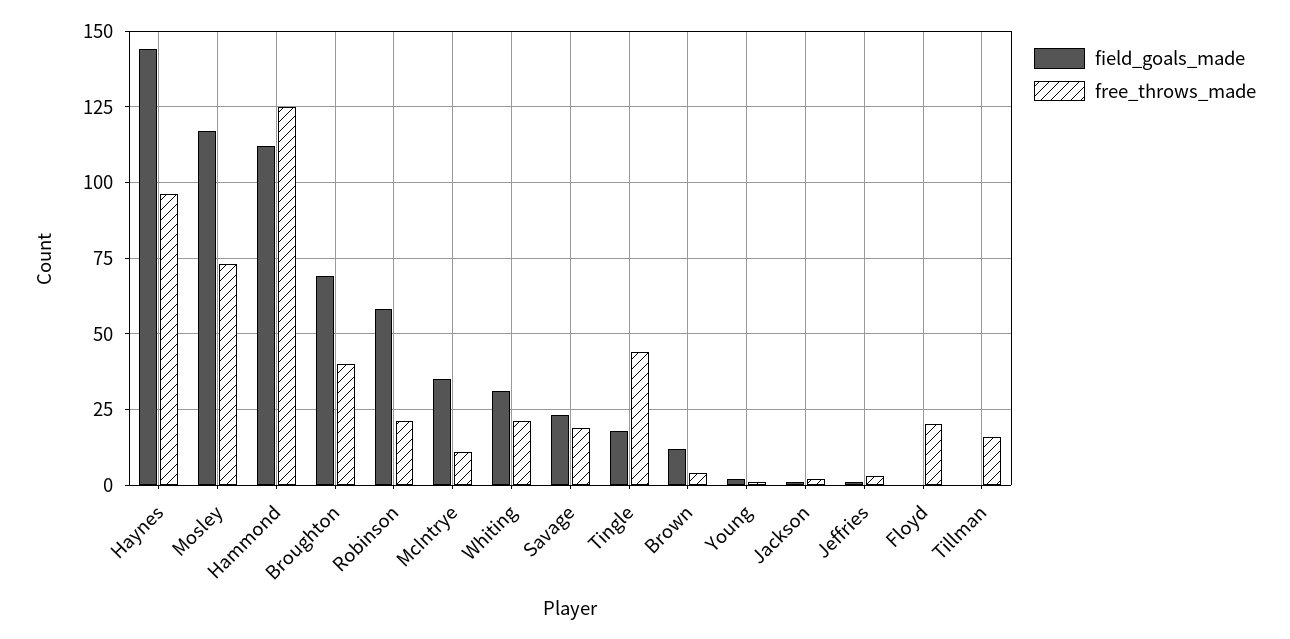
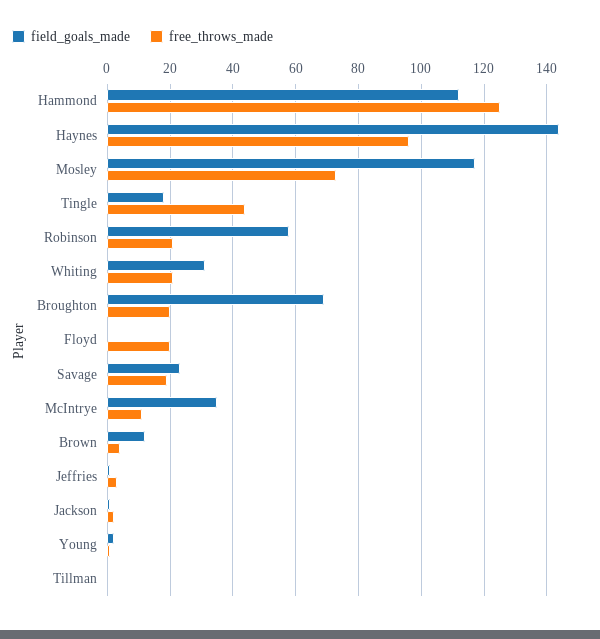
free_throws_made, Broughton: 40 -> 20
free_throws_made, Tillman: 15 -> 0

